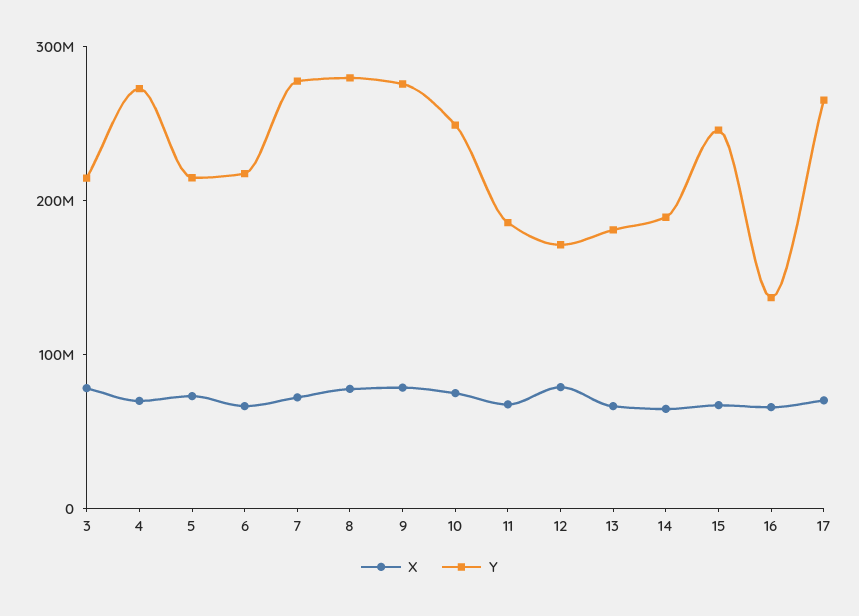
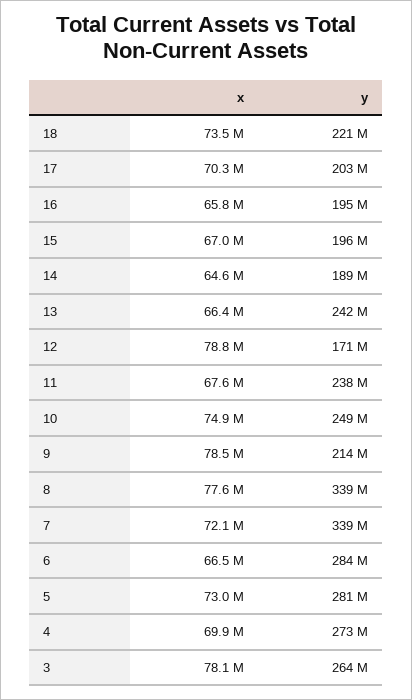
Y, 3: 220000000 -> 264000000
Y, 5: 220000000 -> 281000000
Y, 6: 220000000 -> 284000000
Y, 7: 280000000 -> 339000000
Y, 8: 280000000 -> 339000000
Y, 9: 280000000 -> 214000000
Y, 11: 180000000 -> 238000000
Y, 13: 180000000 -> 242000000
Y, 15: 240000000 -> 196000000
Y, 16: 140000000 -> 195000000
Y, 17: 260000000 -> 203000000
X, 18: none -> 73500000
Y, 18: none -> 221000000

